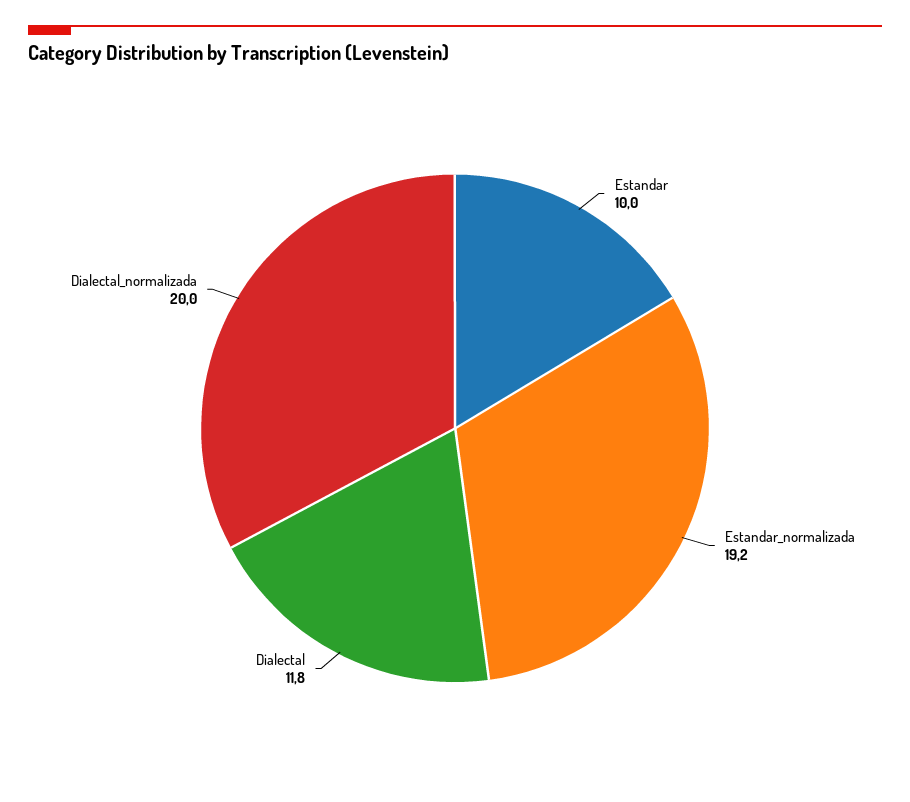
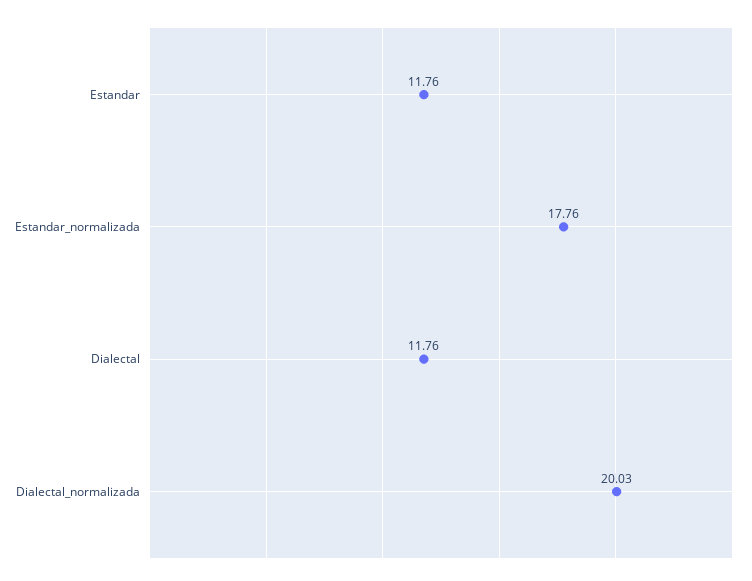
Estandar: 10 -> 11.76
Estandar_normalizada: 19.2 -> 17.76

